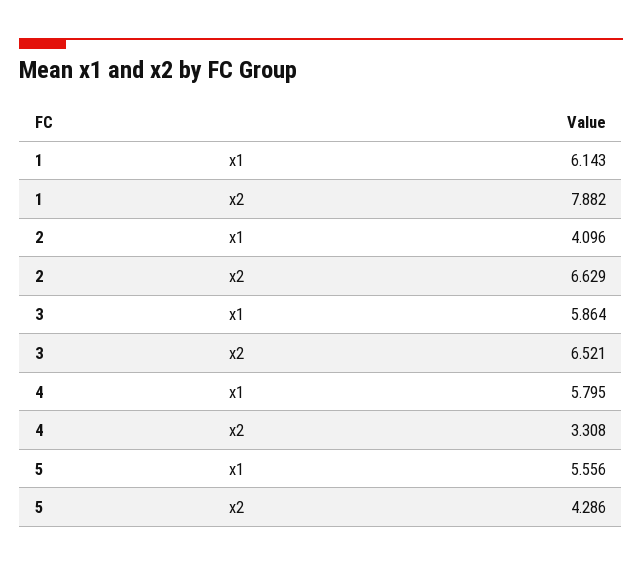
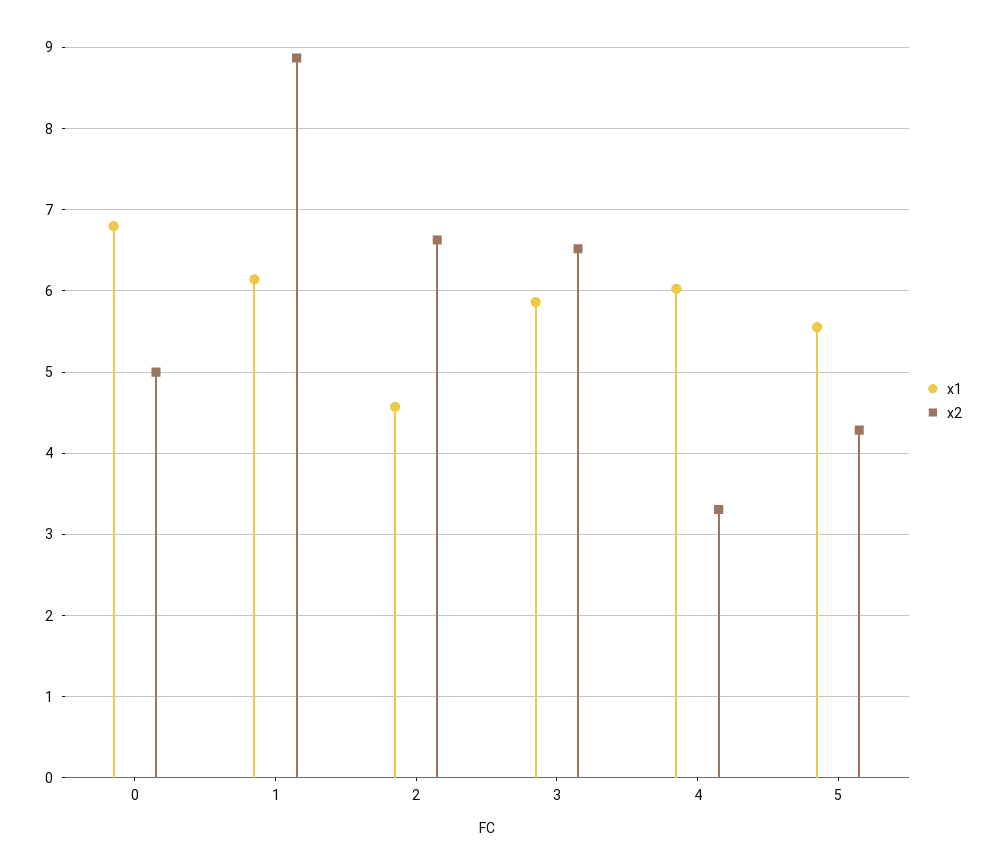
x2, 1: 7.882 -> 8.9
x1, 2: 4.096 -> 4.6
x1, 4: 5.795 -> 6
x1, 0: none -> 6.8
x2, 0: none -> 5

